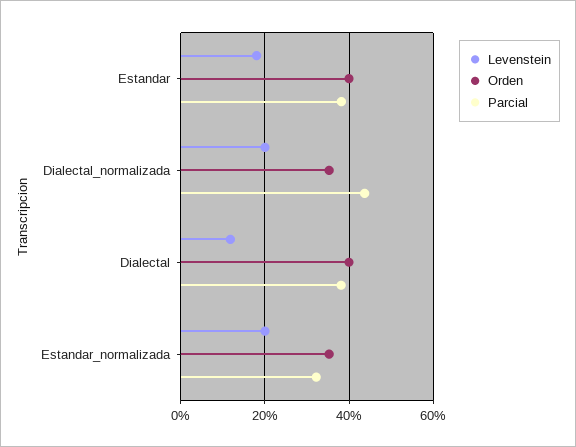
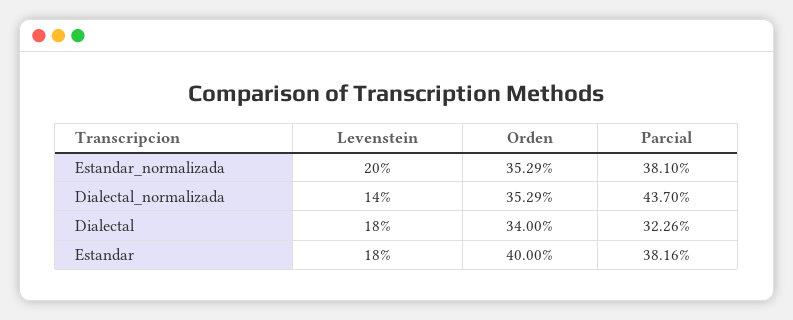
Levenstein, Dialectal_normalizada: 20 -> 14
Levenstein, Dialectal: 12 -> 18
Orden, Dialectal: 40 -> 34
Parcial, Dialectal: 38 -> 32.26
Parcial, Estandar_normalizada: 32 -> 38.1

